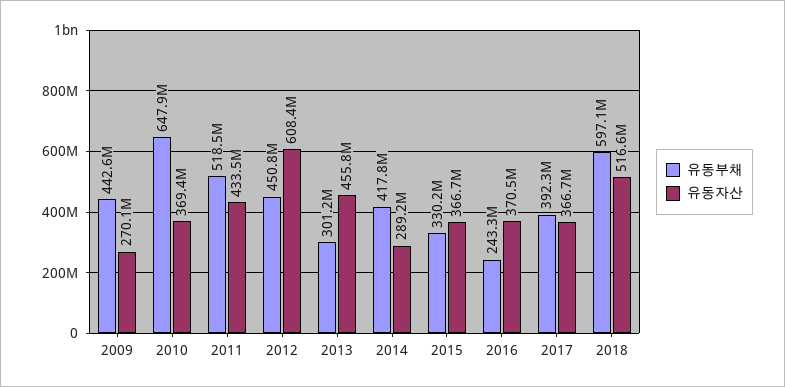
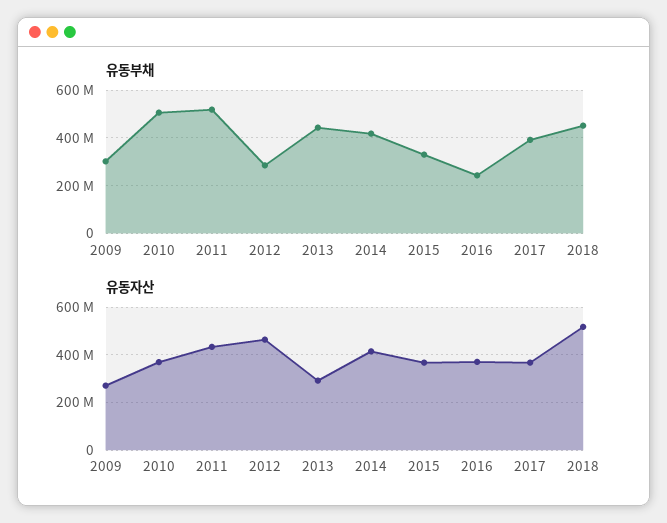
유동부채, 2009: 442600000 -> 300000000
유동부채, 2010: 647900000 -> 500000000
유동부채, 2012: 450800000 -> 300000000
유동자산, 2012: 608400000 -> 450000000
유동부채, 2013: 301200000 -> 450000000
유동자산, 2013: 455800000 -> 300000000
유동자산, 2014: 289200000 -> 400000000
유동부채, 2018: 597100000 -> 450000000

